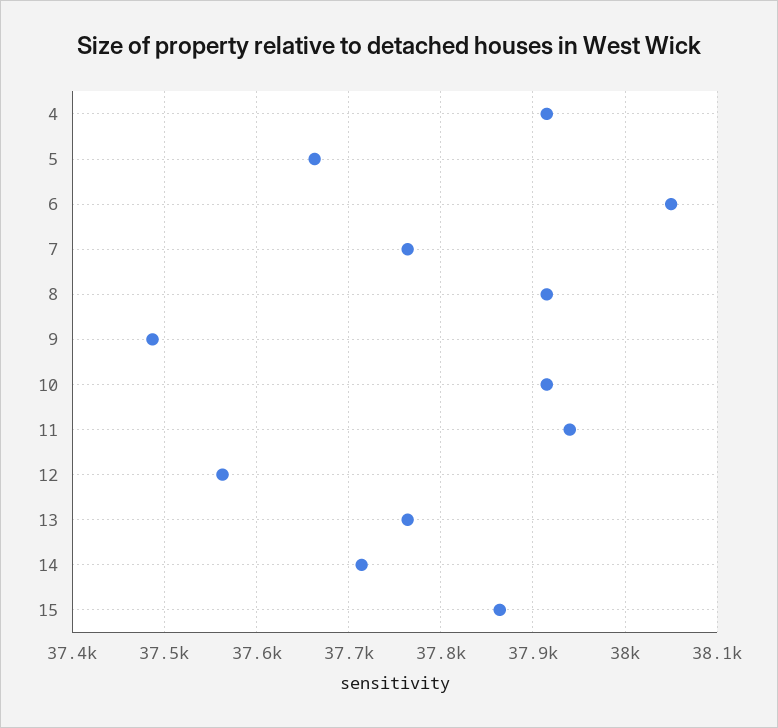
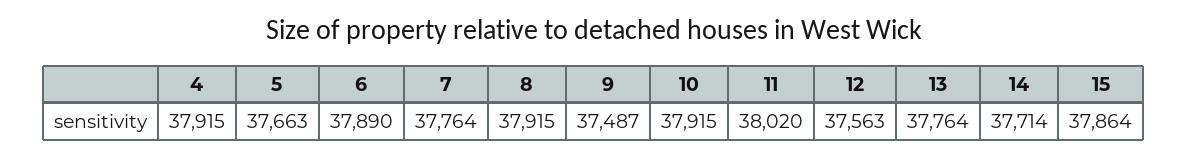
6: 38050 -> 37890
11: 37940 -> 38020

